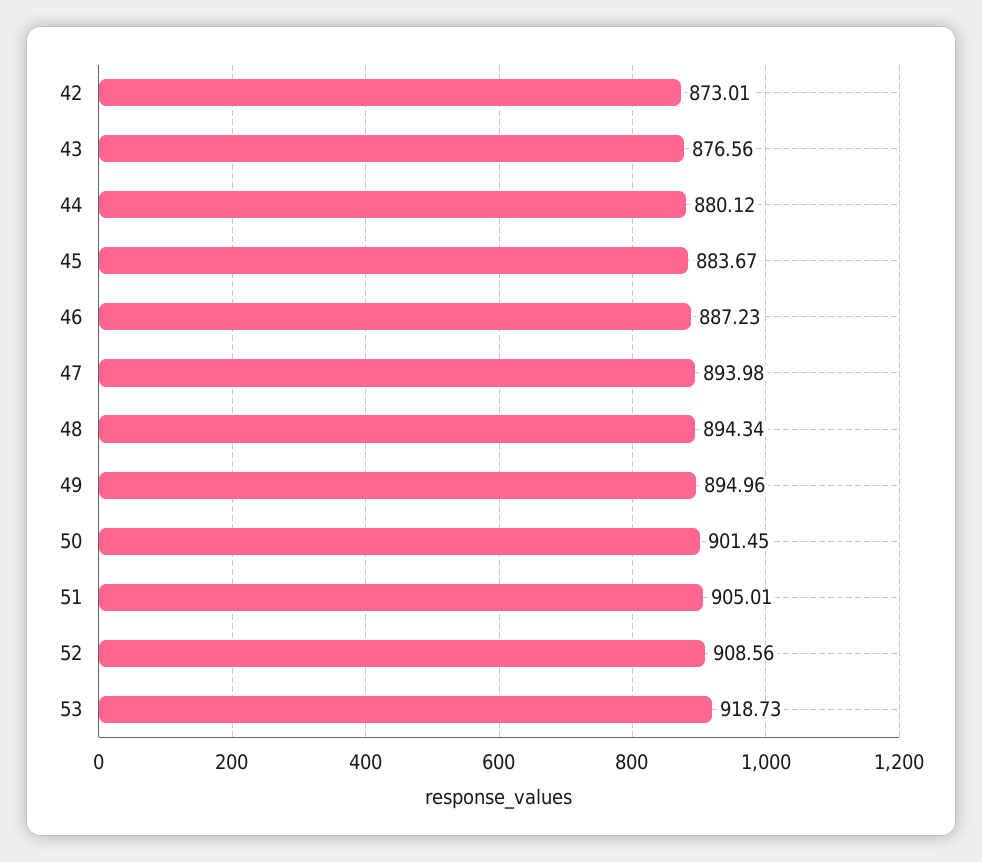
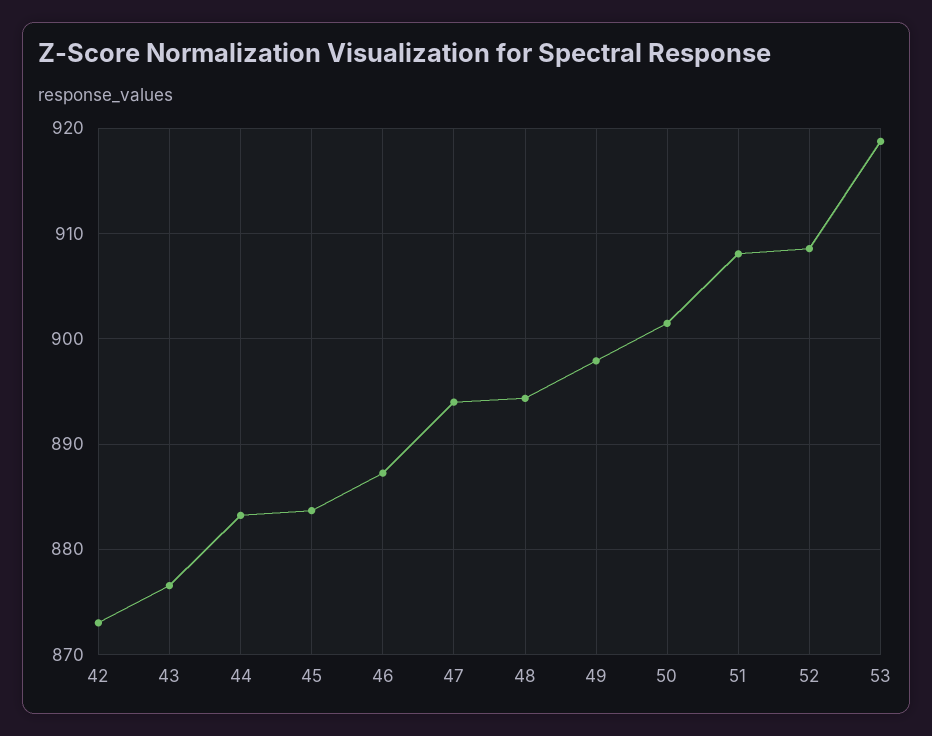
44: 880.12 -> 883
49: 894.96 -> 898
51: 905.01 -> 908

